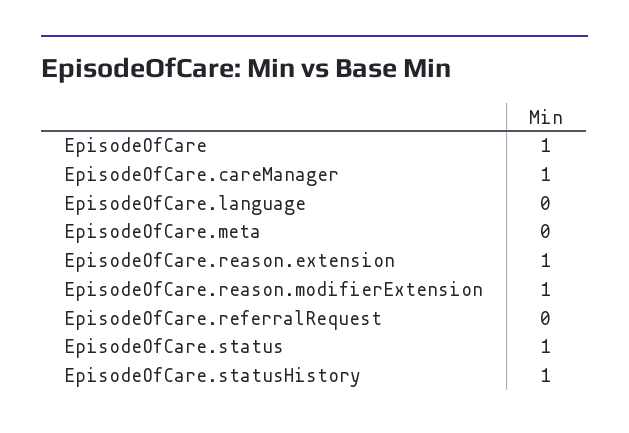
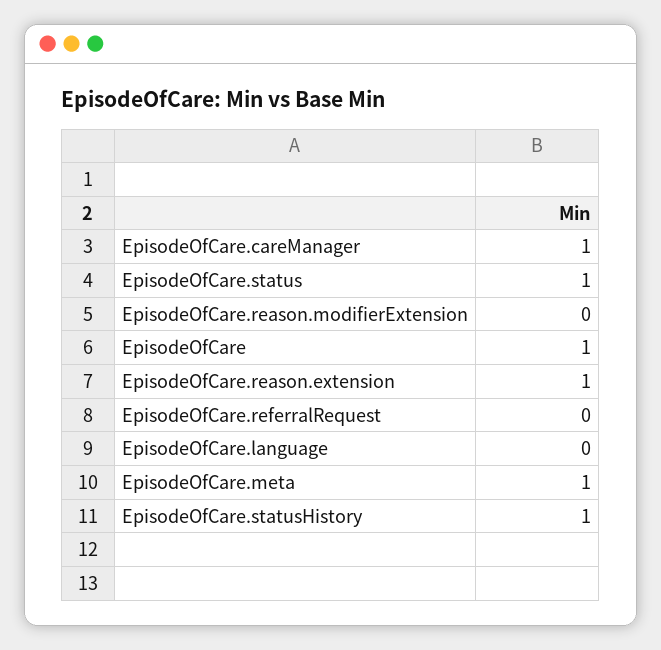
EpisodeOfCare.meta: 0 -> 1
EpisodeOfCare.reason.modifierExtension: 1 -> 0

